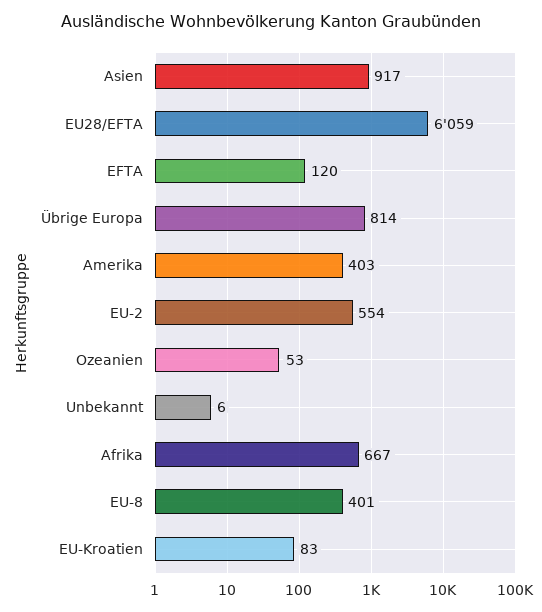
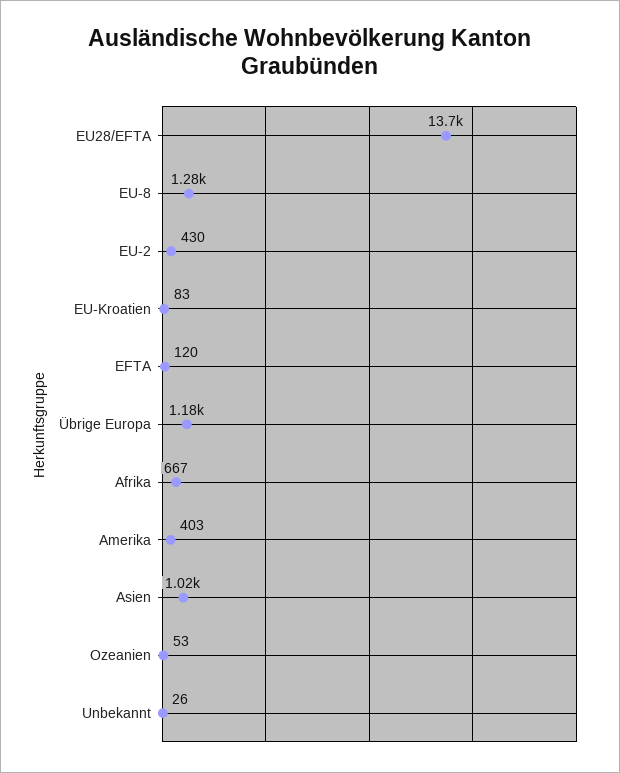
Asien: 917 -> 1020
EU28/EFTA: 6059 -> 13700
Übrige Europa: 814 -> 1180
EU-2: 554 -> 430
Unbekannt: 6 -> 26
EU-8: 401 -> 1280

